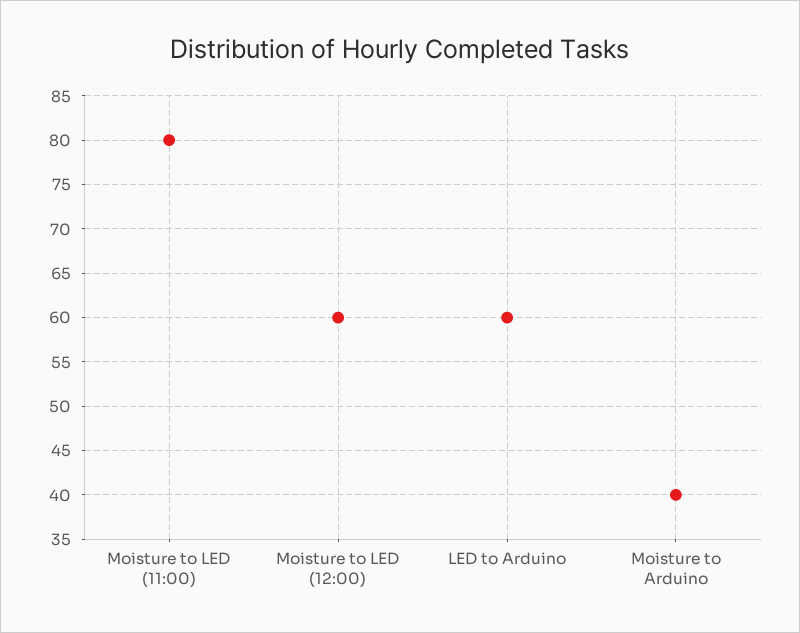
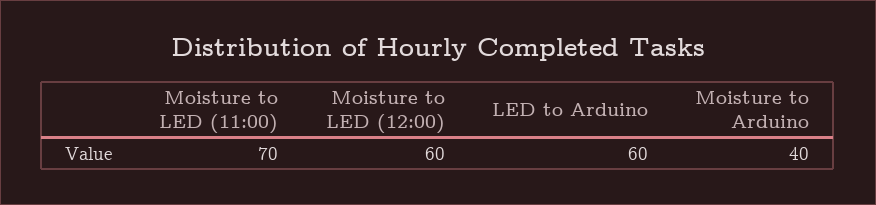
Moisture to LED (11:00): 80 -> 70

